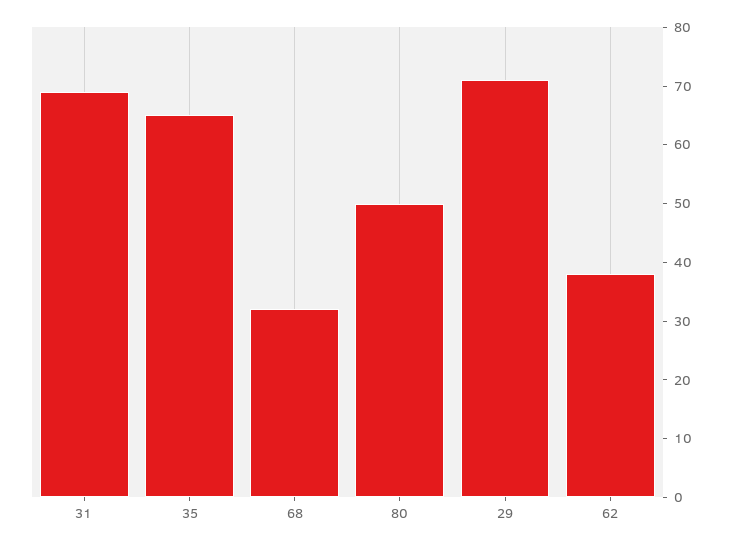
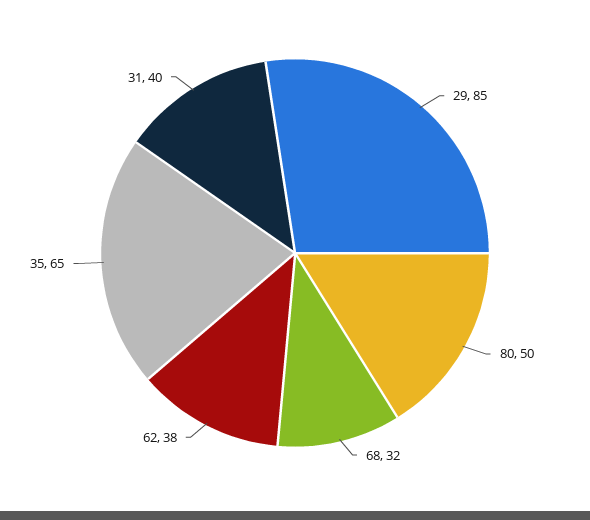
31: 70 -> 40
29: 70 -> 85

